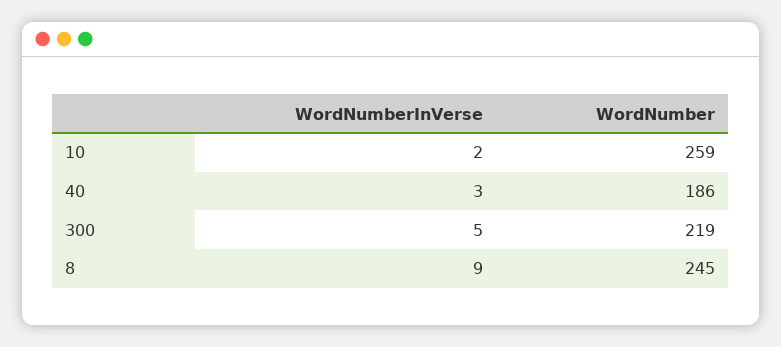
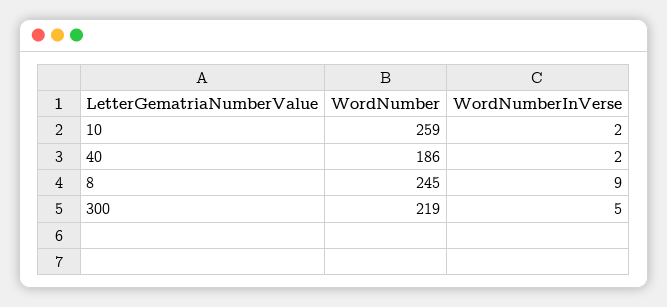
WordNumberInVerse, 40: 3 -> 2

